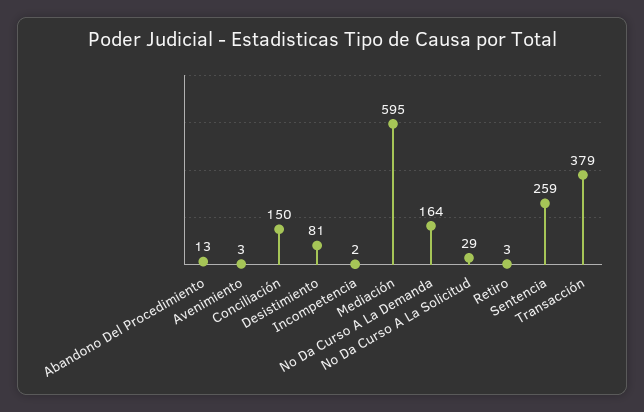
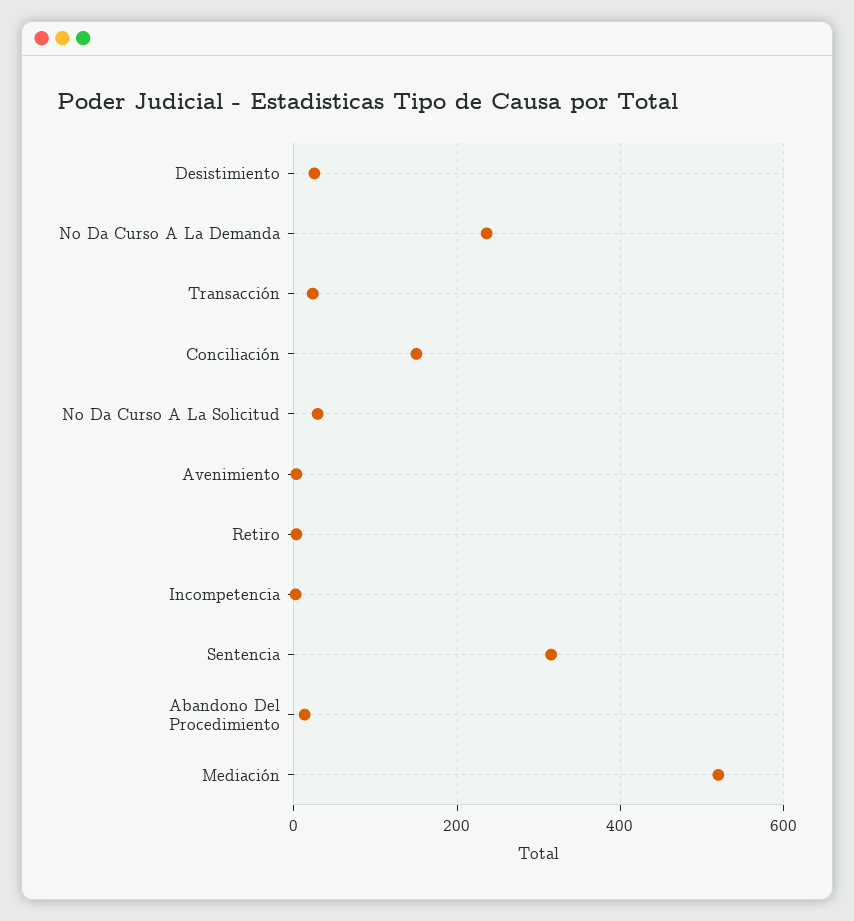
Desistimiento: 81 -> 20
Mediación: 595 -> 520
No Da Curso A La Demanda: 164 -> 240
Sentencia: 259 -> 320
Transacción: 379 -> 20

